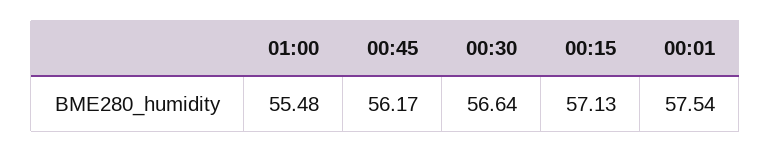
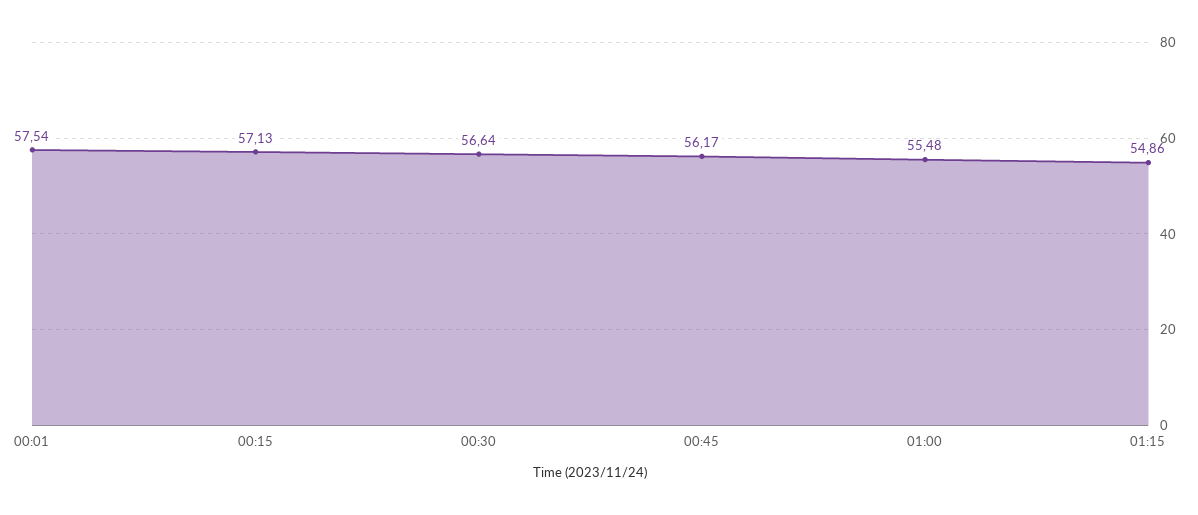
01:15: none -> 54.86

